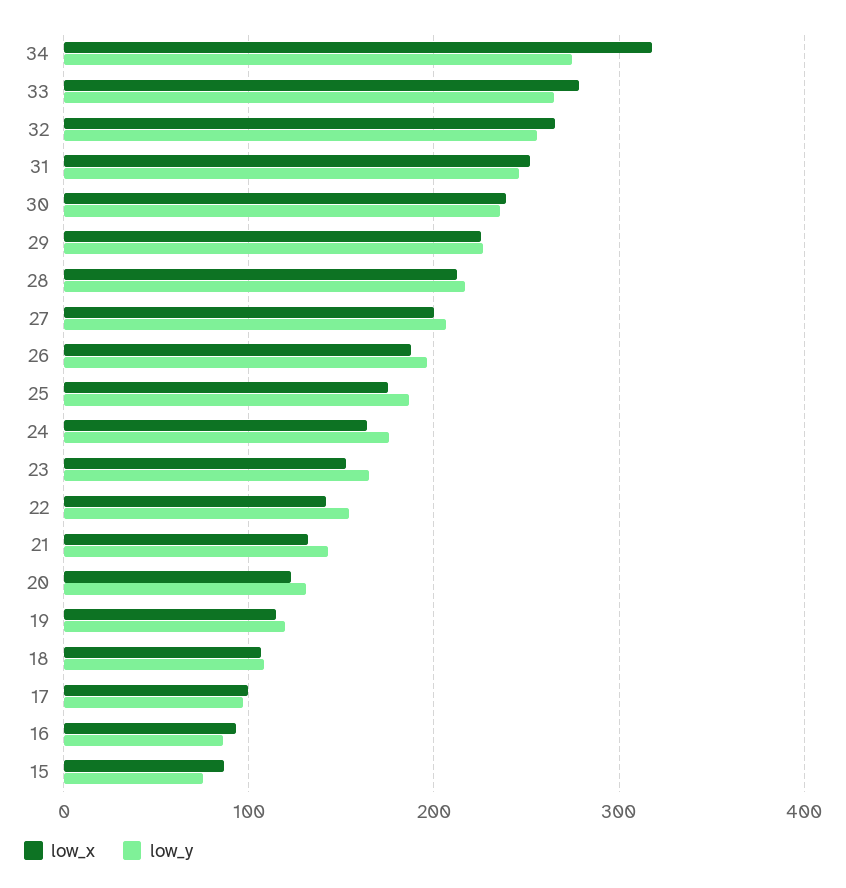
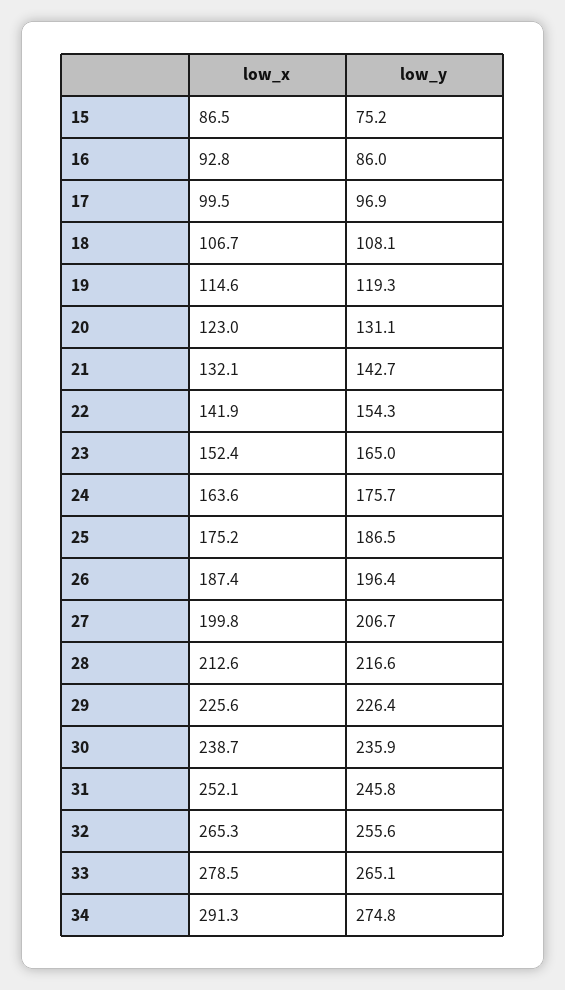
low_x, 34: 320 -> 291.3

